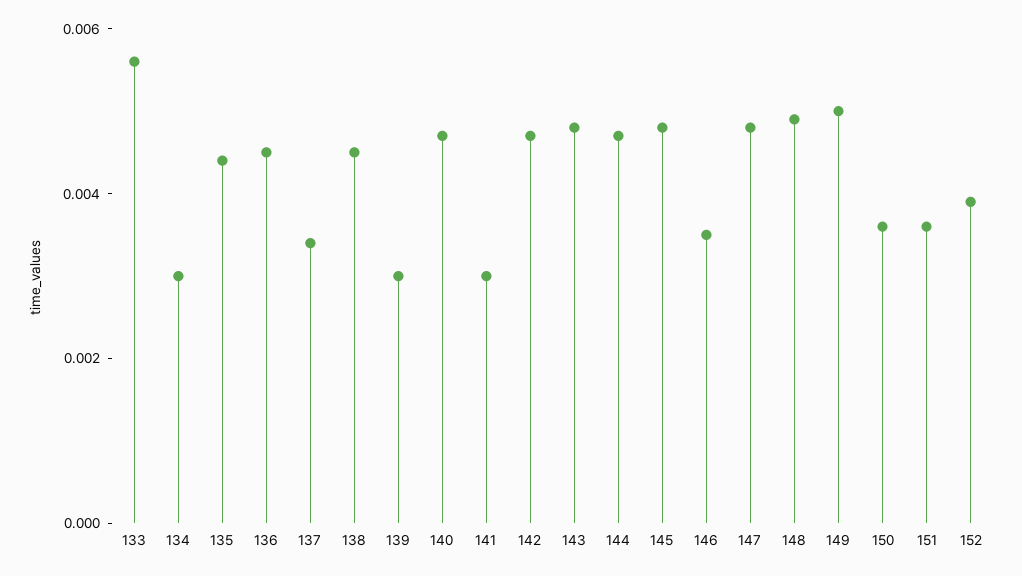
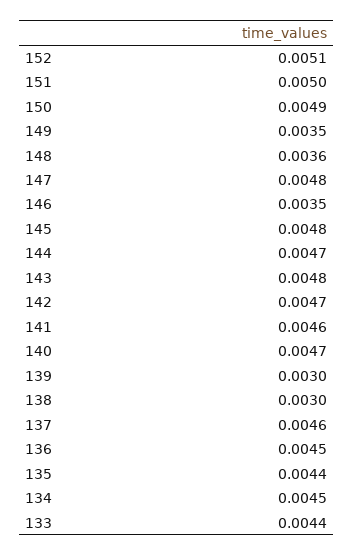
133: 0.0055 -> 0.0044
134: 0.003 -> 0.0045
137: 0.0035 -> 0.0046
138: 0.0045 -> 0.003
141: 0.003 -> 0.0046
148: 0.005 -> 0.0036
149: 0.005 -> 0.0035
150: 0.0035 -> 0.0049
151: 0.0035 -> 0.005
152: 0.004 -> 0.0051

